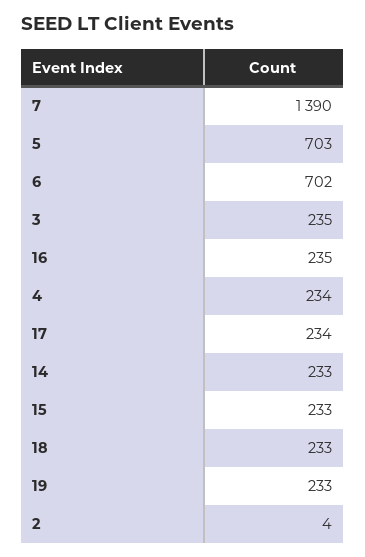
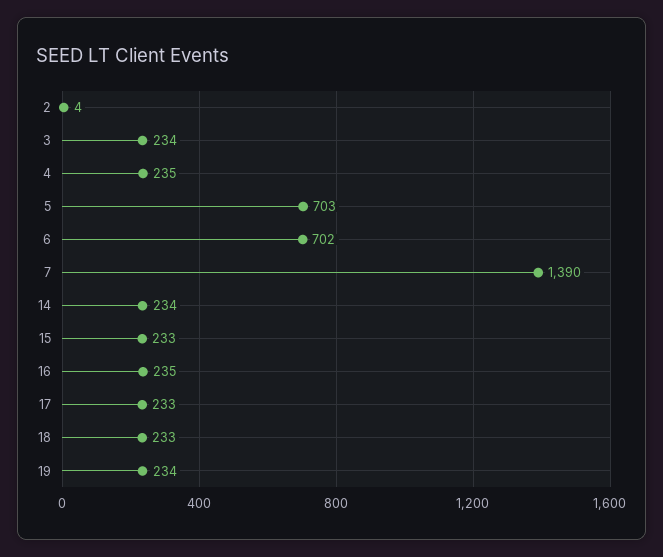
3: 235 -> 234
4: 234 -> 235
17: 234 -> 233
14: 233 -> 234
19: 233 -> 234

